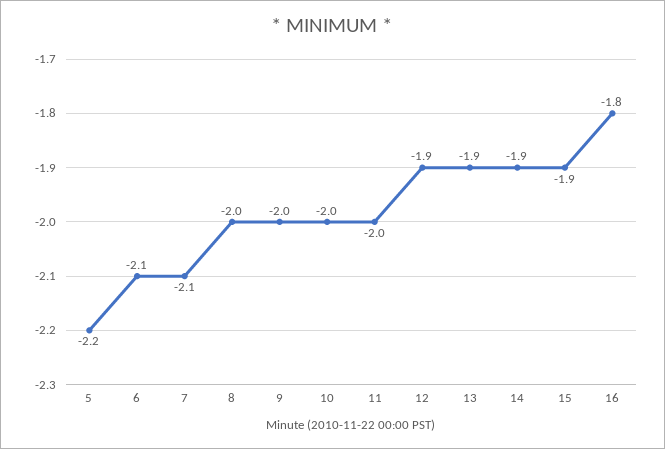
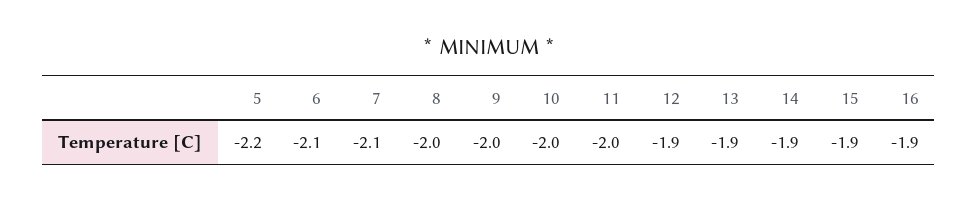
16: -1.8 -> -1.9

